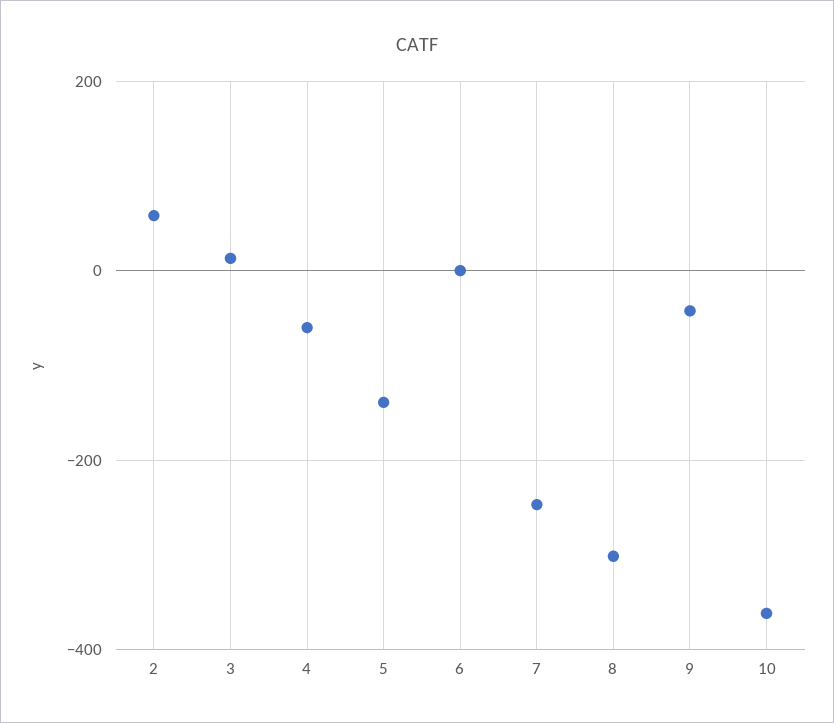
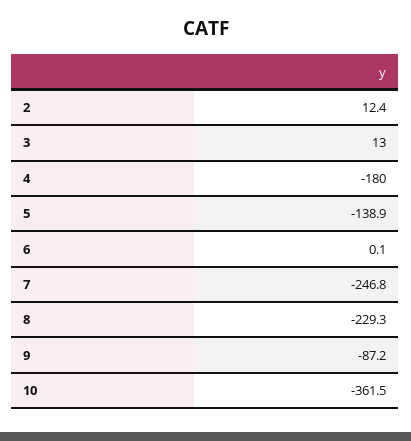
2: 60 -> 12.4
4: -60 -> -180
8: -300 -> -229.3
9: -40 -> -87.2

